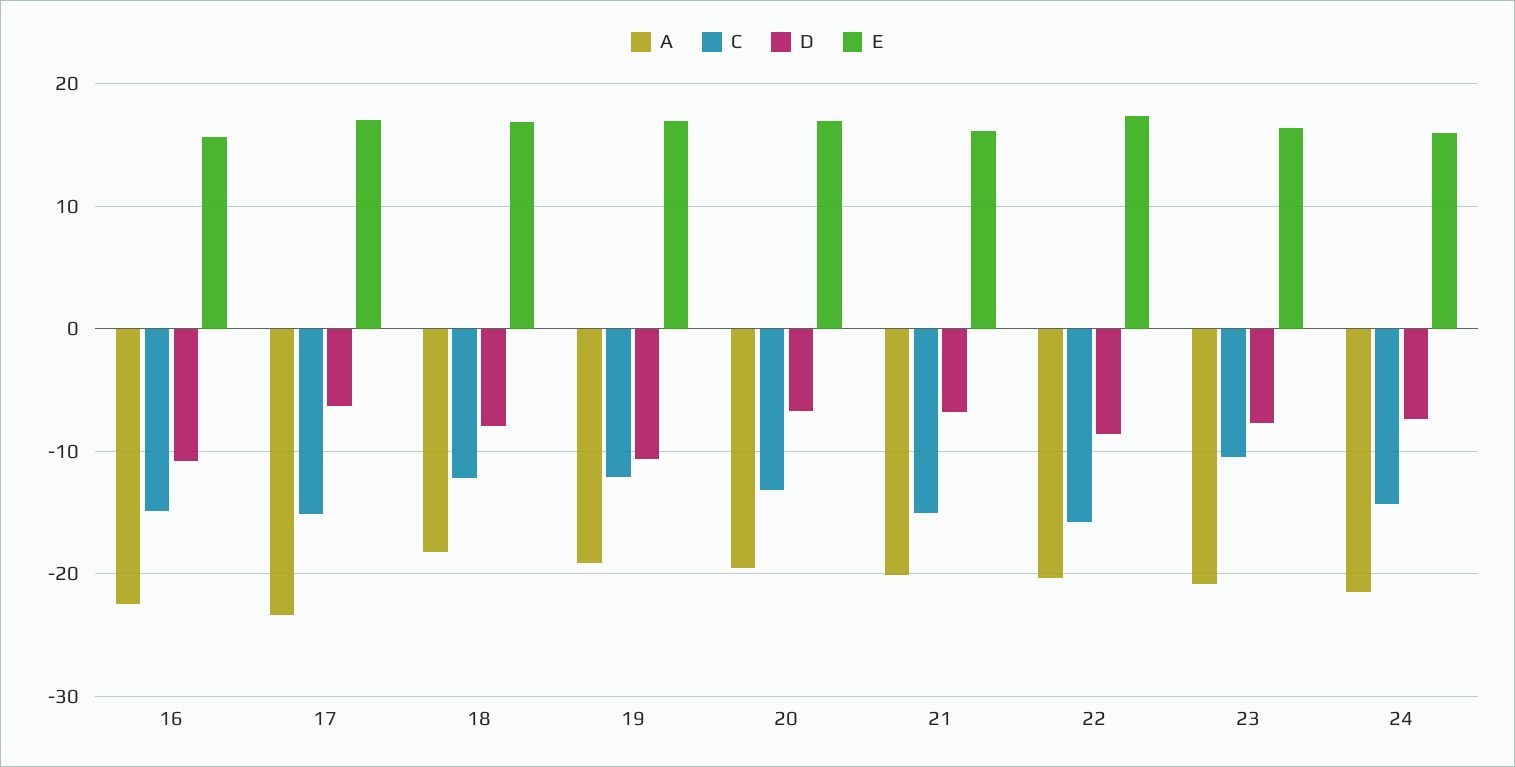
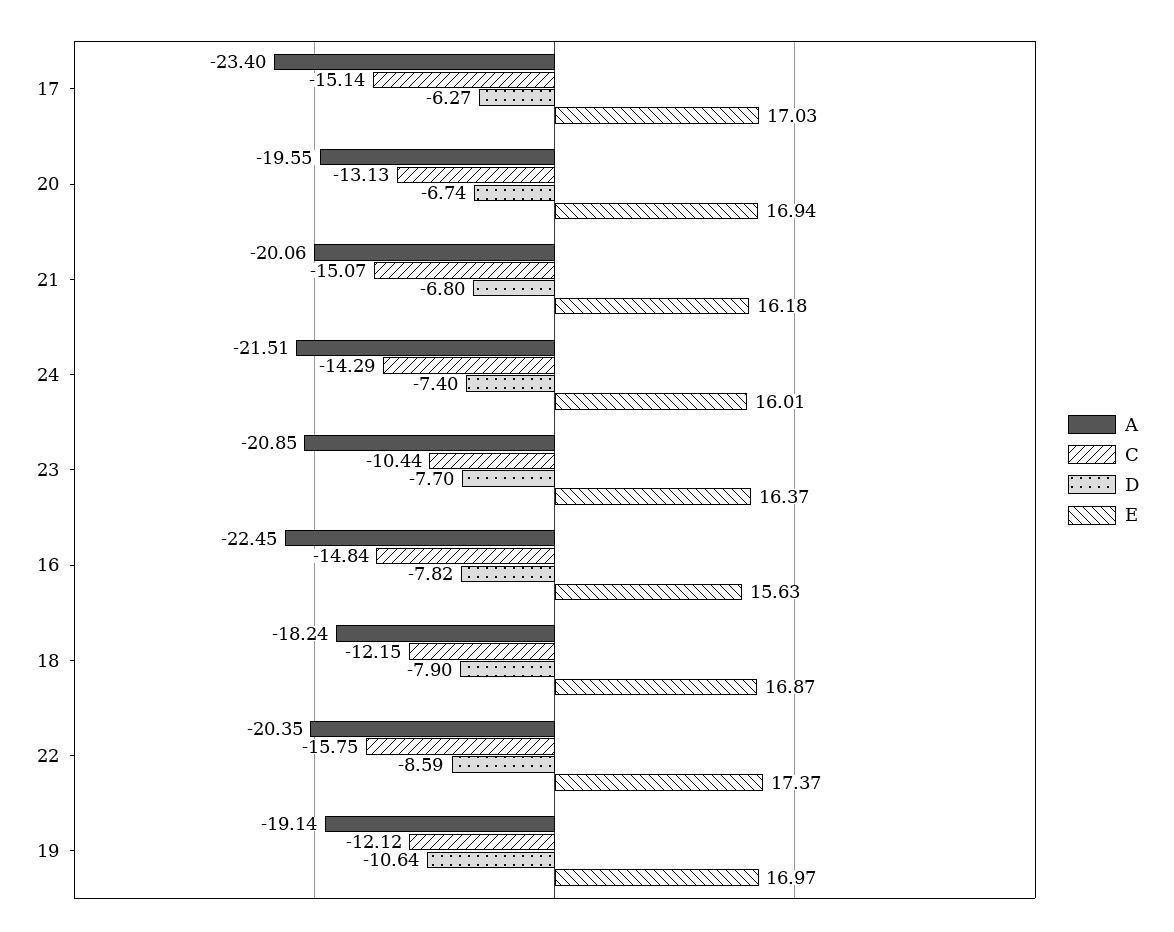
D, 16: -11 -> -7.82

